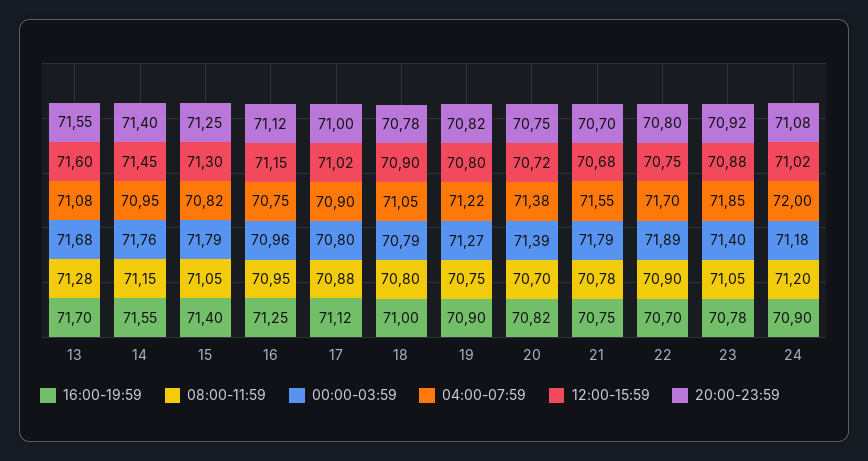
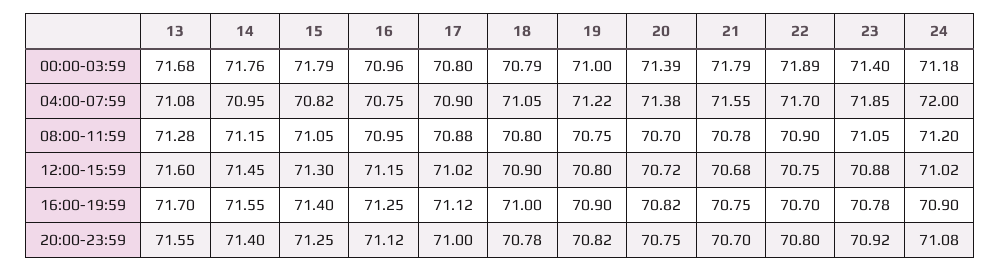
00:00-03:59, 19: 71.27 -> 71

